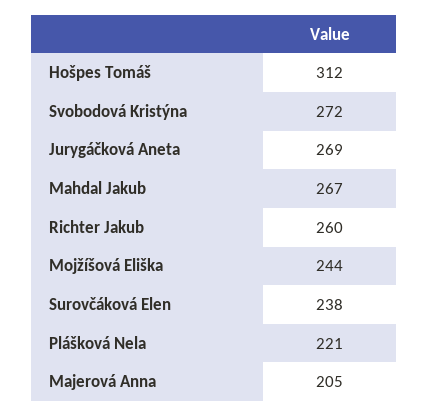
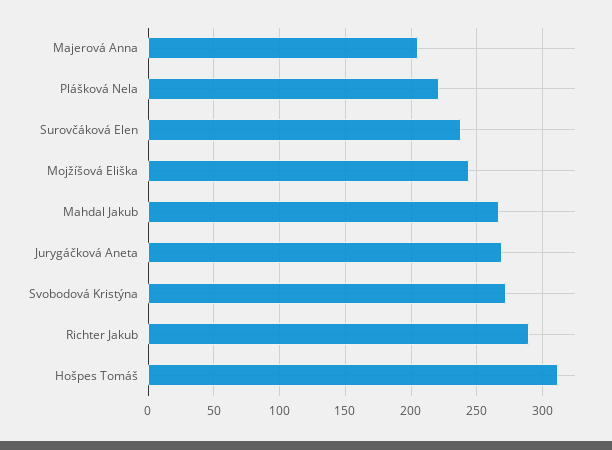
Richter Jakub: 260 -> 290

